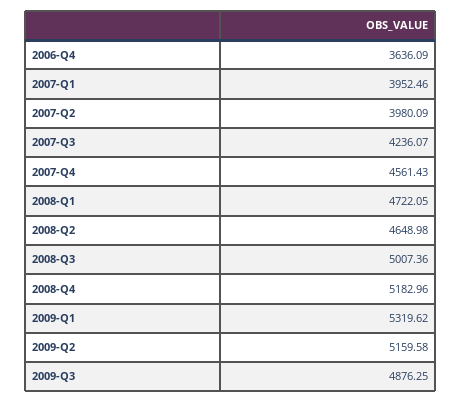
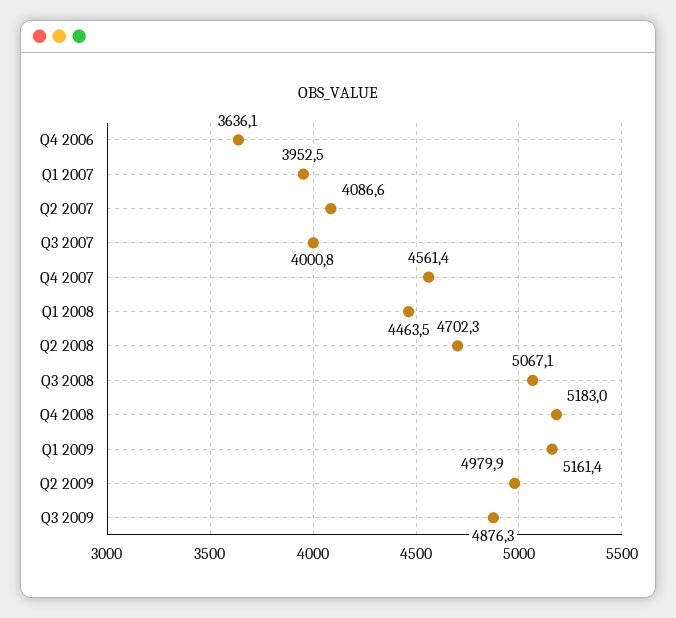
2007-Q2: 3980.09 -> 4086.6
2007-Q3: 4236.07 -> 4000.8
2008-Q1: 4722.05 -> 4463.5
2008-Q2: 4648.98 -> 4702.3
2008-Q3: 5007.36 -> 5067.1
2009-Q1: 5319.62 -> 5161.4
2009-Q2: 5159.58 -> 4979.9

